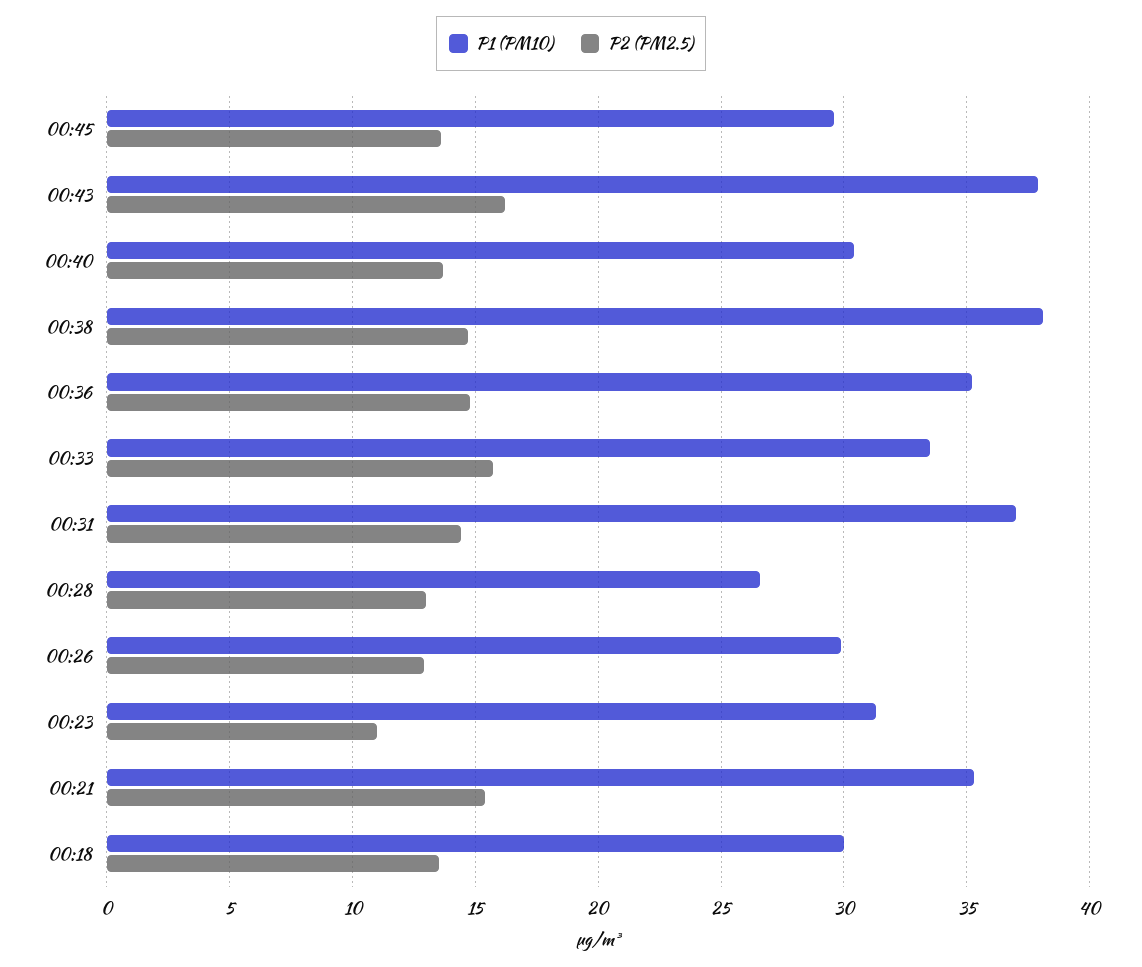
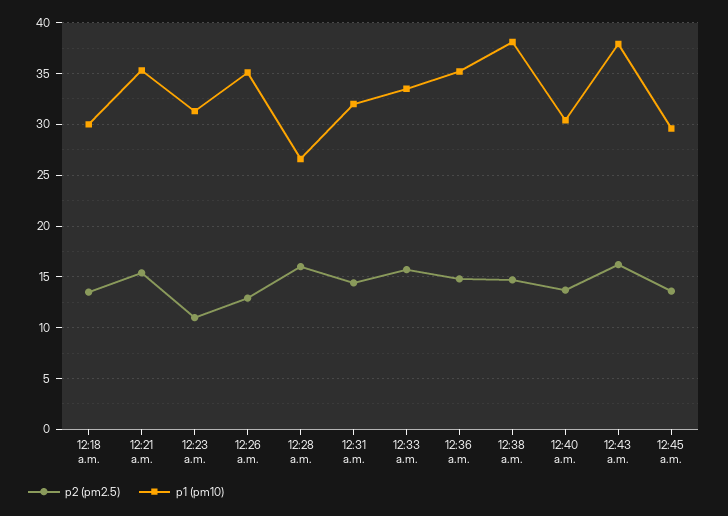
P1 (PM10), 00:31: 37 -> 32
P2 (PM2.5), 00:28: 13 -> 16
P1 (PM10), 00:26: 30 -> 35

